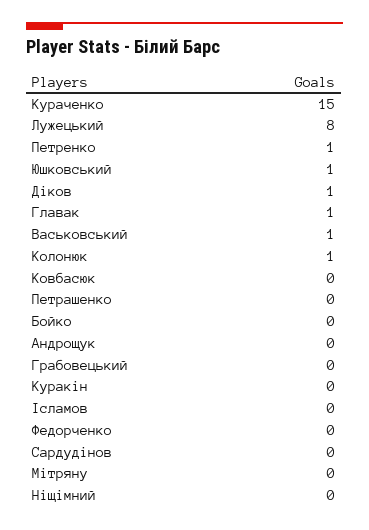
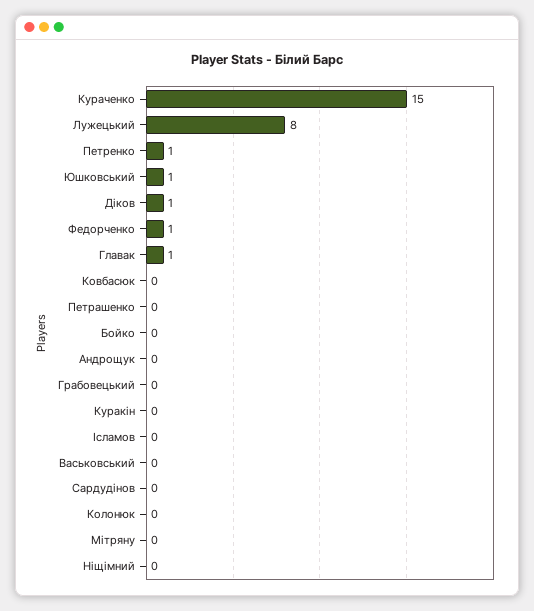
Васьковський: 1 -> 0
Колонюк: 1 -> 0
Федорченко: 0 -> 1

